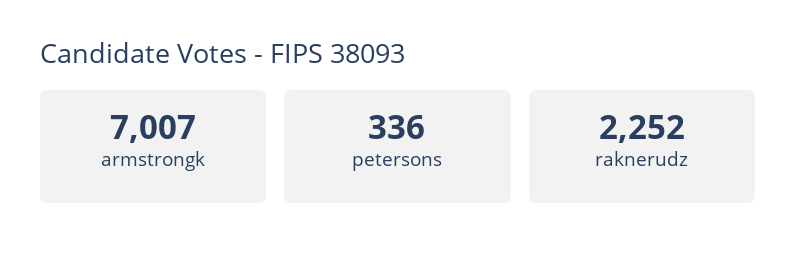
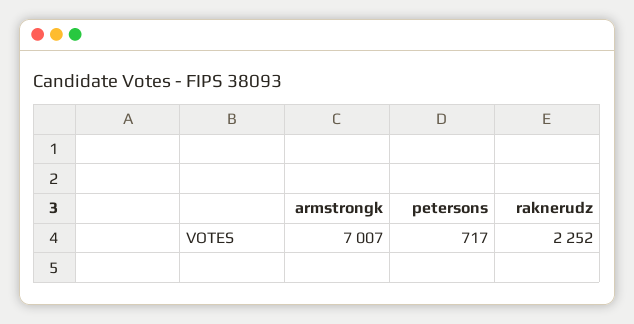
petersons: 336 -> 717

